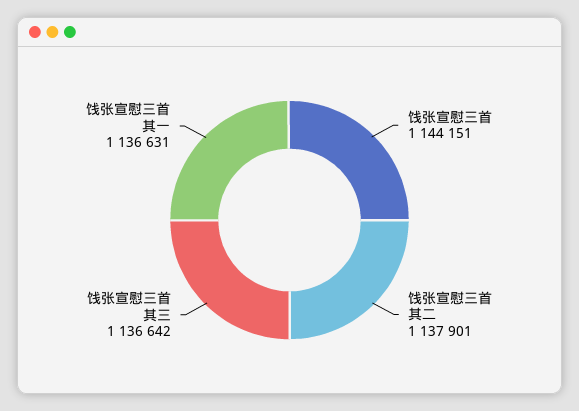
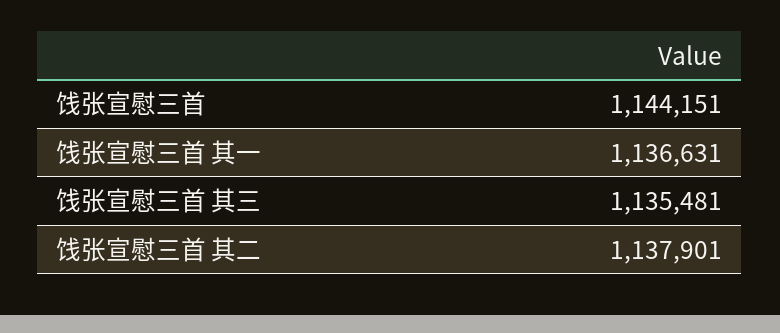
饯张宣慰三首 其三: 1136642 -> 1135481

